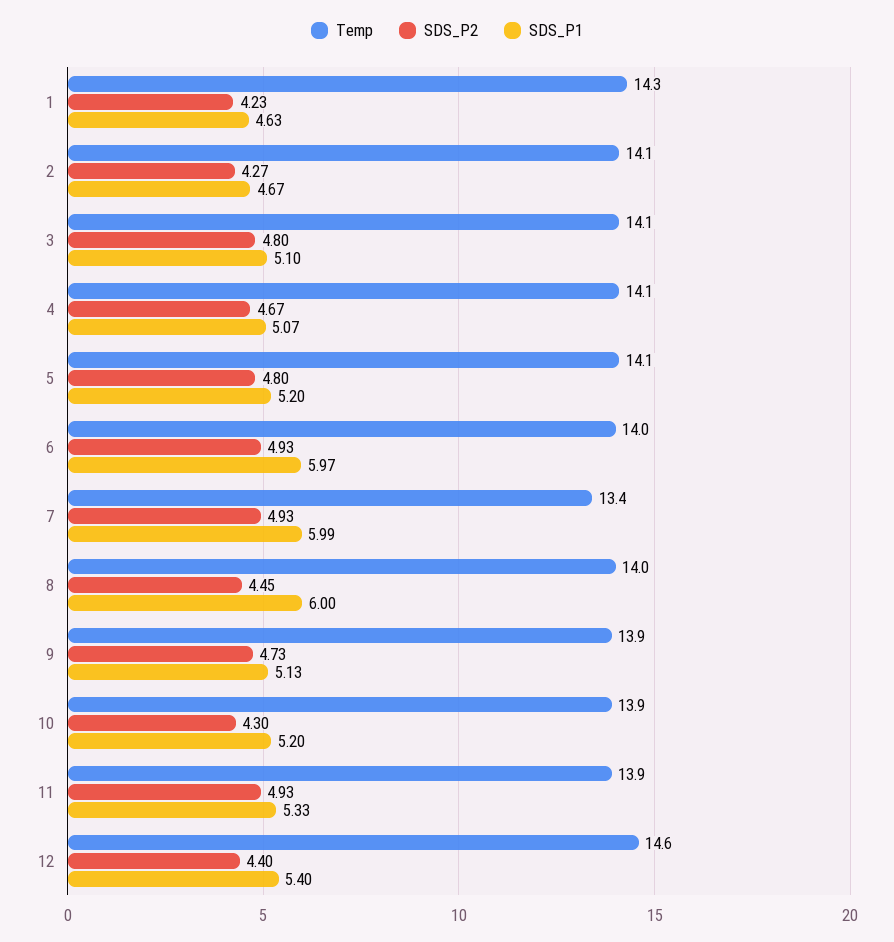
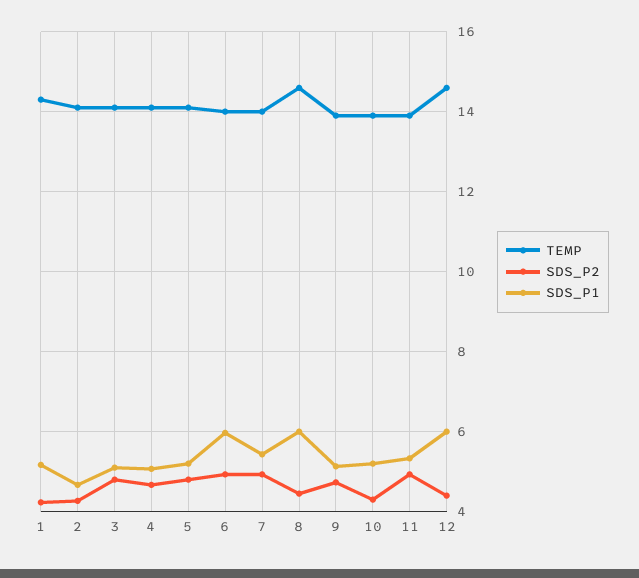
SDS_P1, 1: 4.63 -> 5.2
Temp, 7: 13.4 -> 14
SDS_P1, 7: 5.99 -> 5.4
Temp, 8: 14 -> 14.6
SDS_P1, 12: 5.4 -> 6

